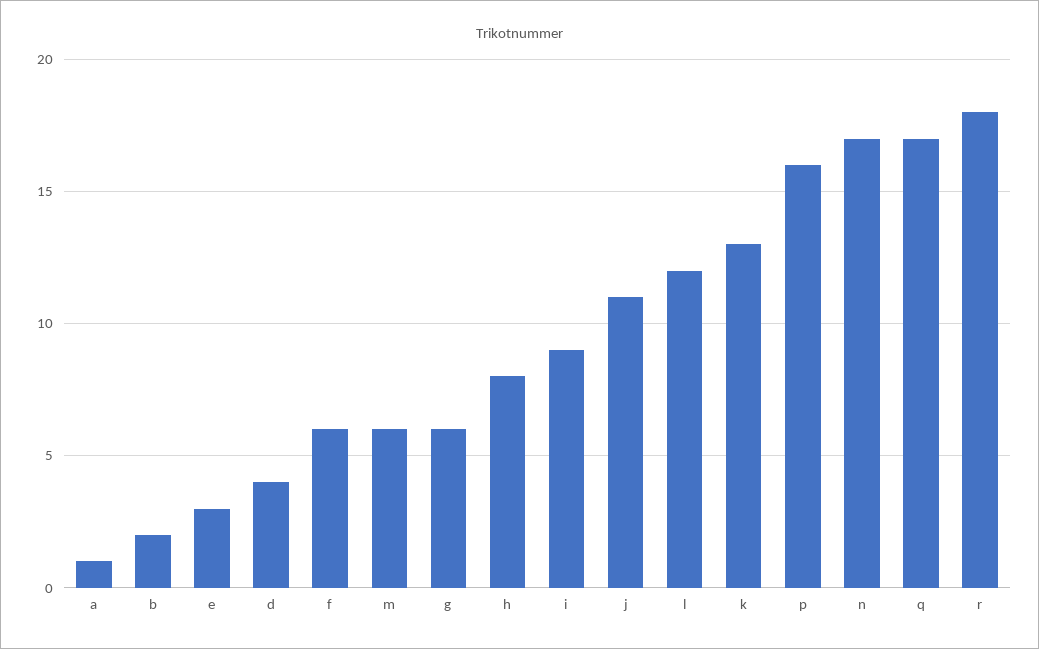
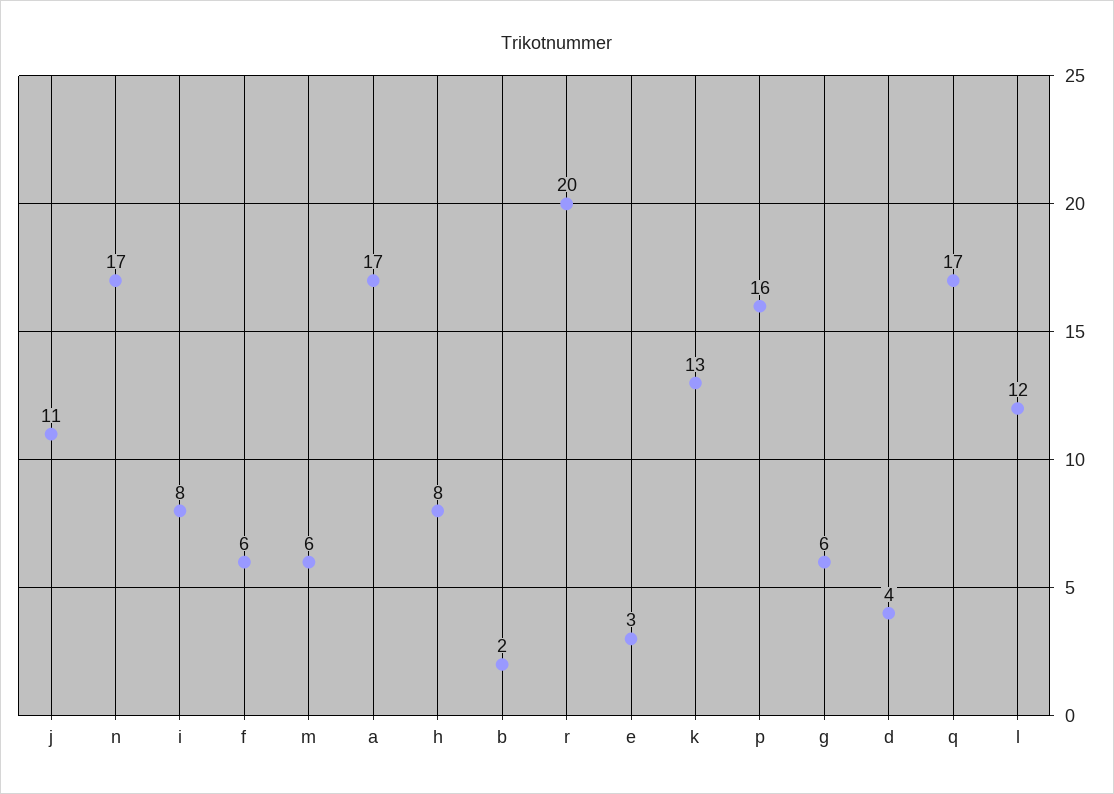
a: 1 -> 17
i: 9 -> 8
r: 18 -> 20

